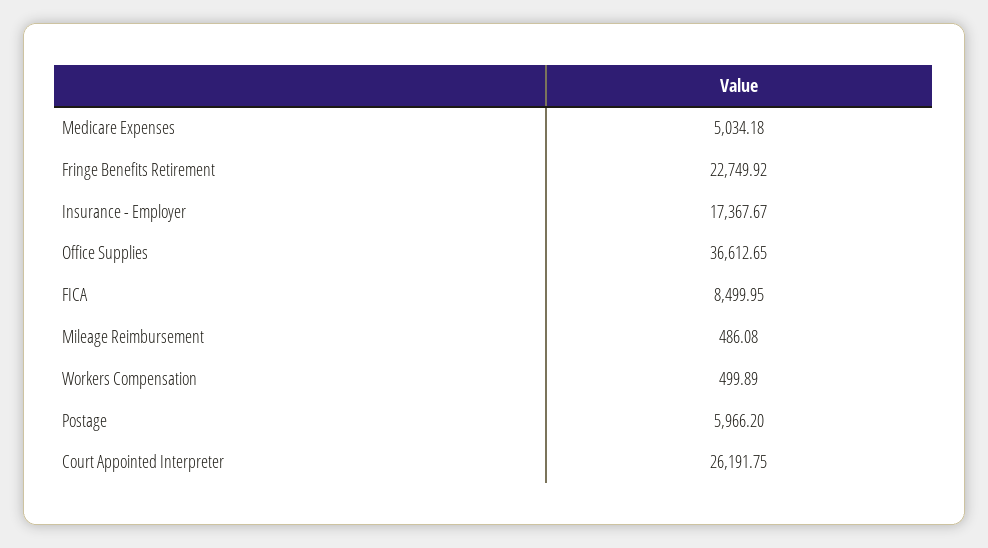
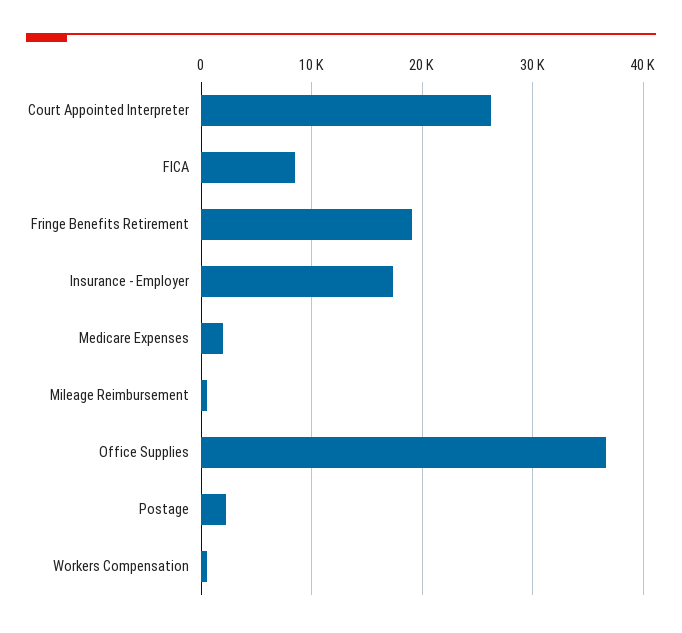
Medicare Expenses: 5034.18 -> 2000
Fringe Benefits Retirement: 22749.92 -> 19000
Postage: 5966.2 -> 2000

